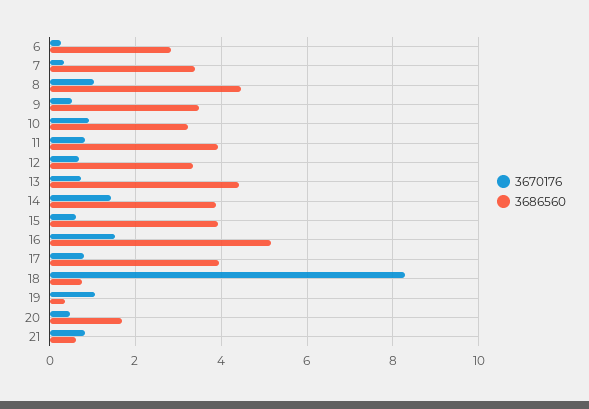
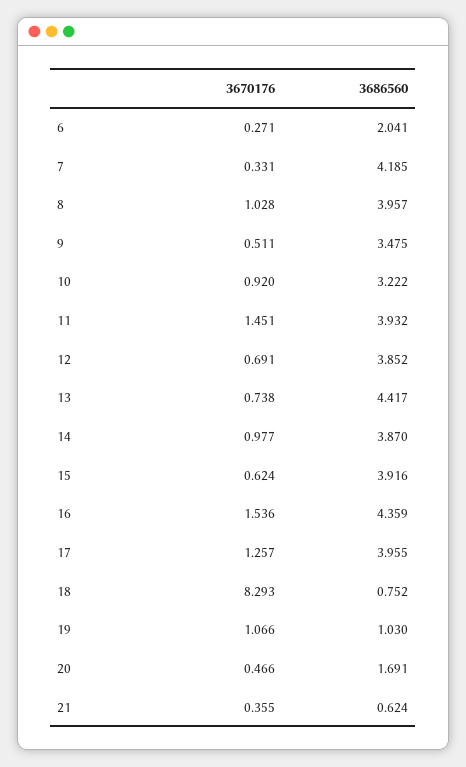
3686560, 6: 2.8 -> 2.041
3686560, 7: 3.4 -> 4.185
3686560, 8: 4.4 -> 3.957
3670176, 11: 0.8 -> 1.451
3686560, 12: 3.4 -> 3.852
3670176, 14: 1.4 -> 0.977
3686560, 16: 5.2 -> 4.359
3670176, 17: 0.8 -> 1.257
3686560, 19: 0.4 -> 1.03
3670176, 21: 0.8 -> 0.355

